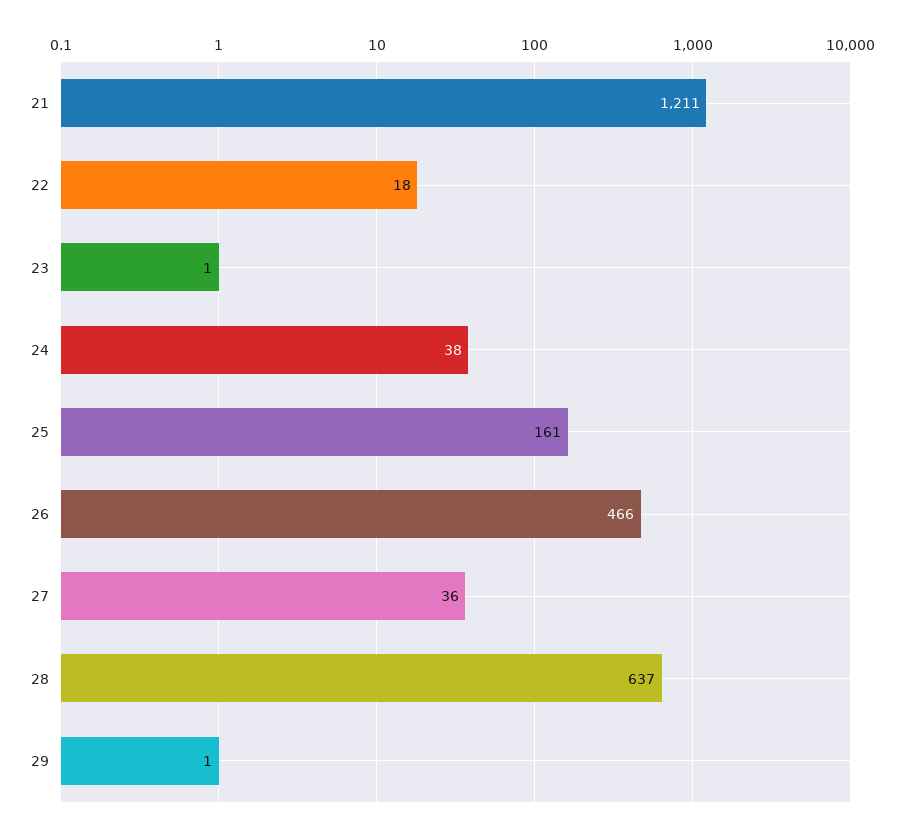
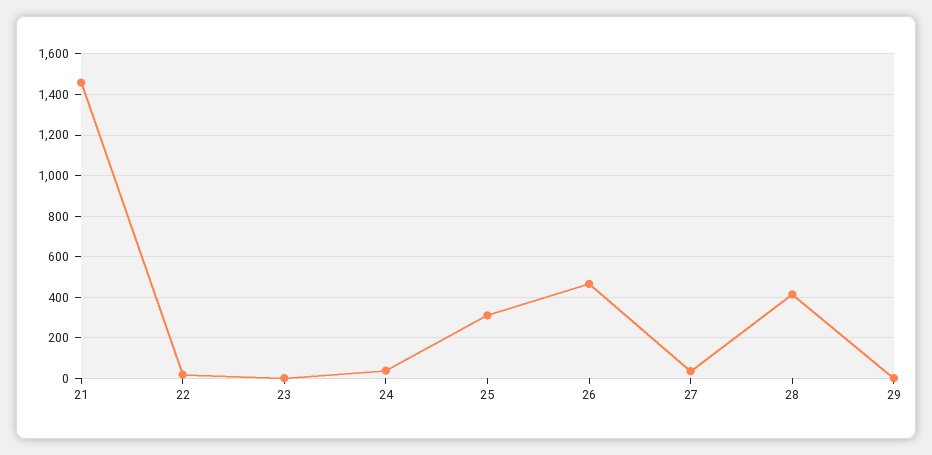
21: 1211 -> 1450
25: 161 -> 300
28: 637 -> 400

